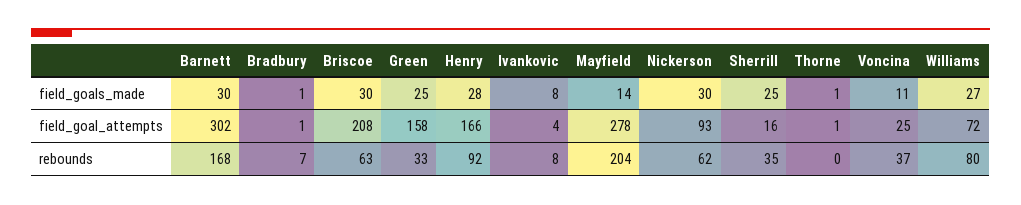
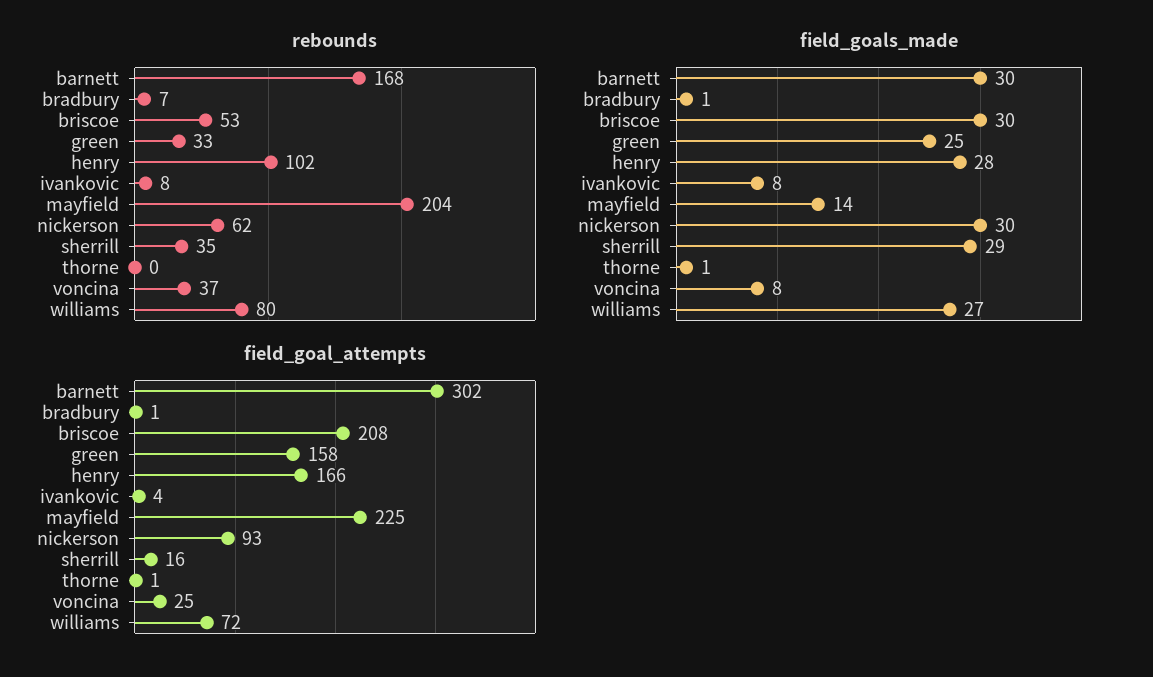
field_goals_made, Sherrill: 25 -> 29
field_goals_made, Voncina: 11 -> 8
field_goal_attempts, Mayfield: 278 -> 225
rebounds, Briscoe: 63 -> 53
rebounds, Henry: 92 -> 102

